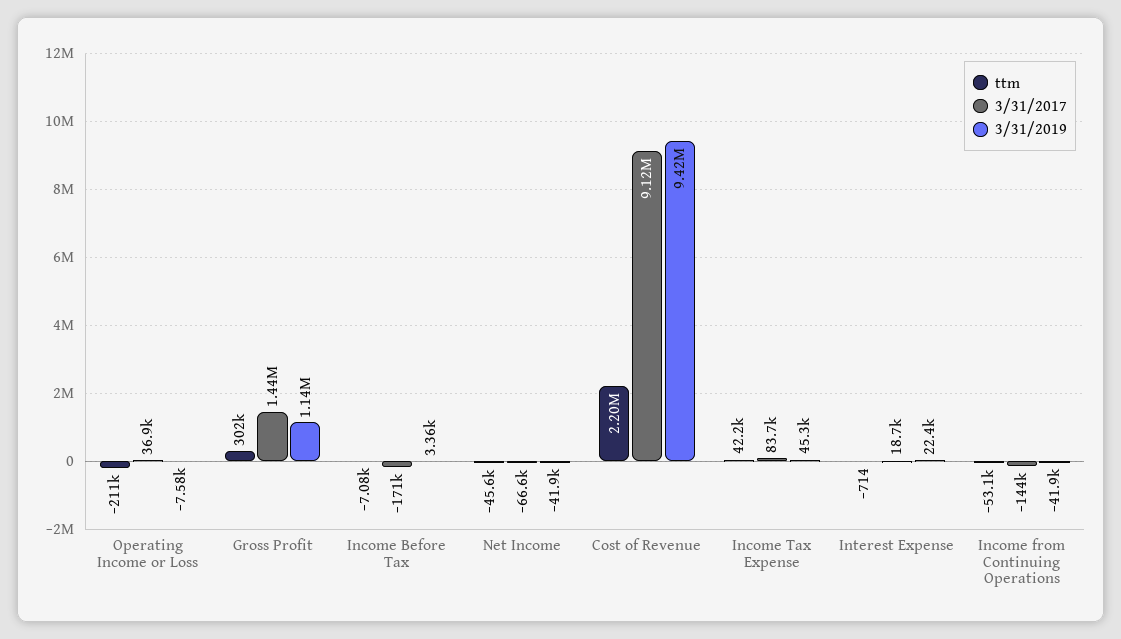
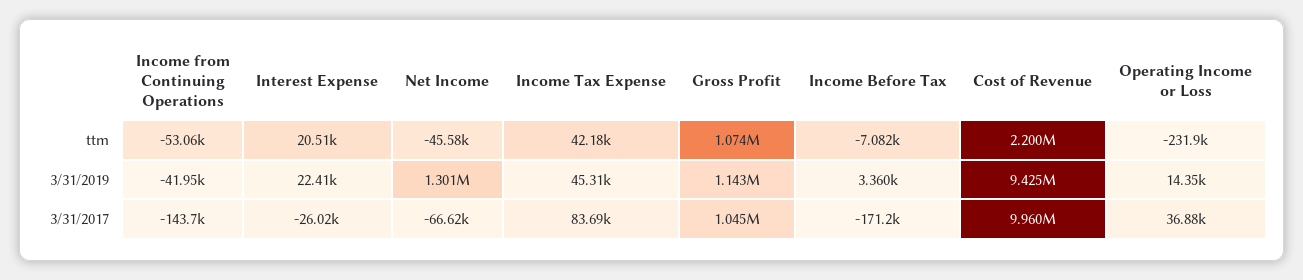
ttm, Operating Income or Loss: -211000 -> -231900
3/31/2019, Operating Income or Loss: -7580 -> 14350
ttm, Gross Profit: 302000 -> 1074000
3/31/2017, Gross Profit: 1440000 -> 1045000
3/31/2019, Net Income: -41900 -> 1301000
3/31/2017, Cost of Revenue: 9120000 -> 9960000
ttm, Interest Expense: -714 -> 20510
3/31/2017, Interest Expense: 18700 -> -26020

